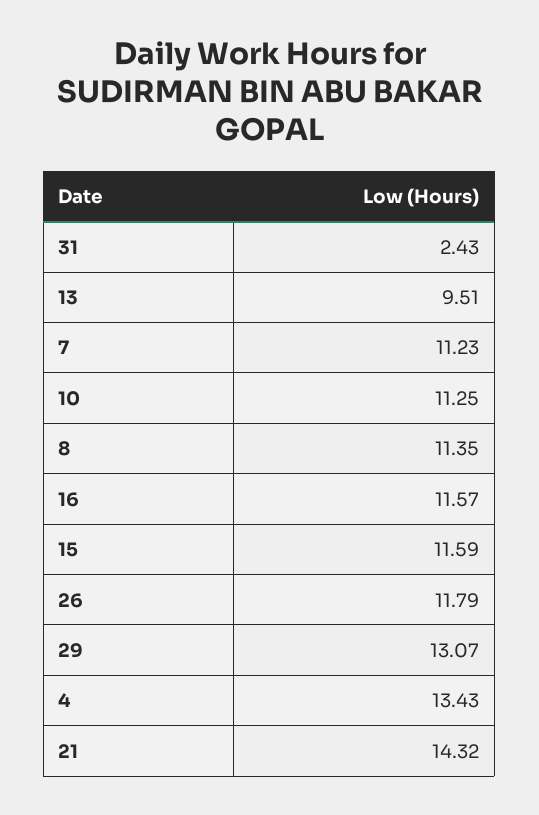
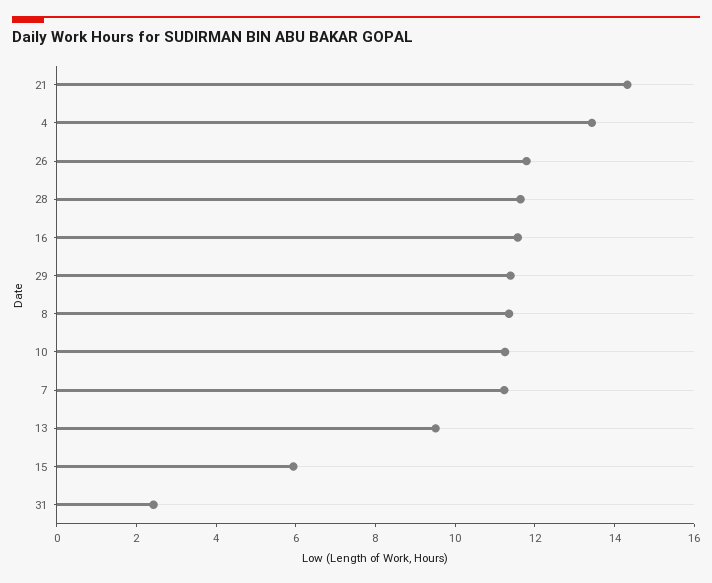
15: 11.59 -> 6
29: 13.07 -> 11.5
28: none -> 11.5

